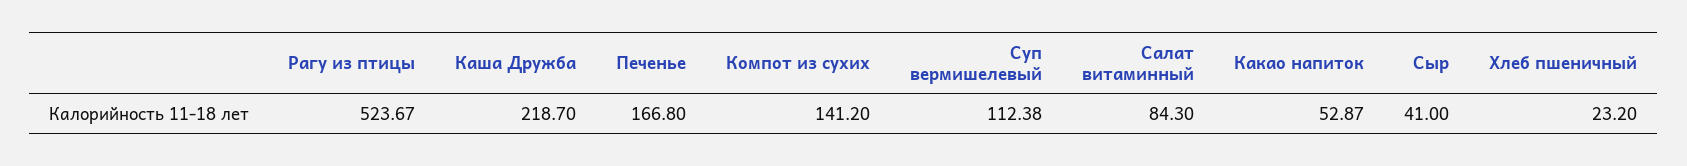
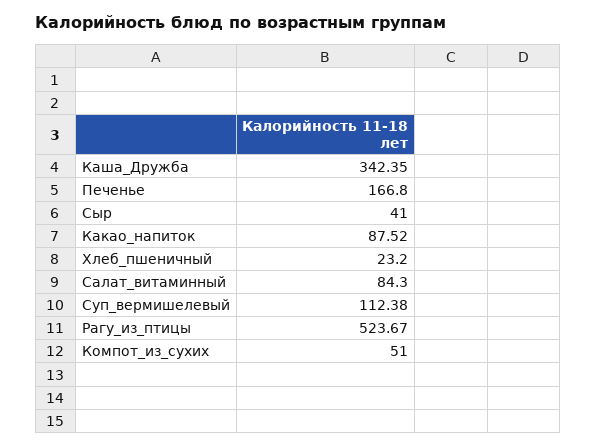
Каша Дружба: 218.7 -> 342.35
Компот из сухих: 141.2 -> 51
Какао напиток: 52.87 -> 87.52

